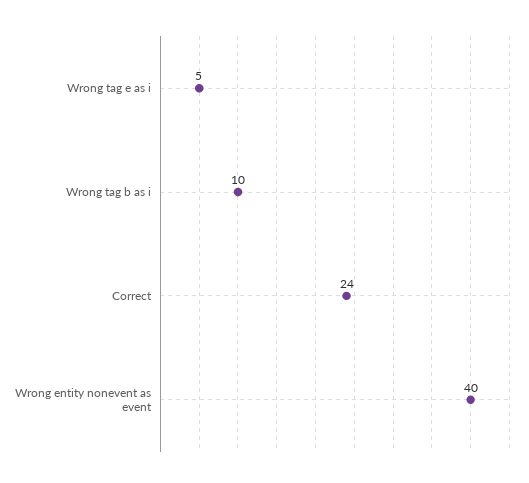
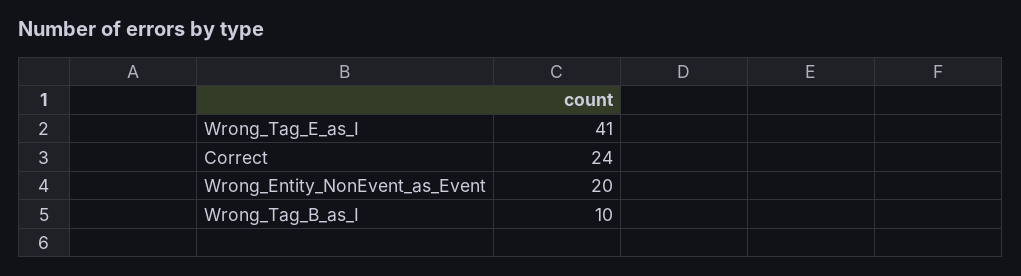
Wrong tag e as i: 5 -> 41
Wrong entity nonevent as event: 40 -> 20

